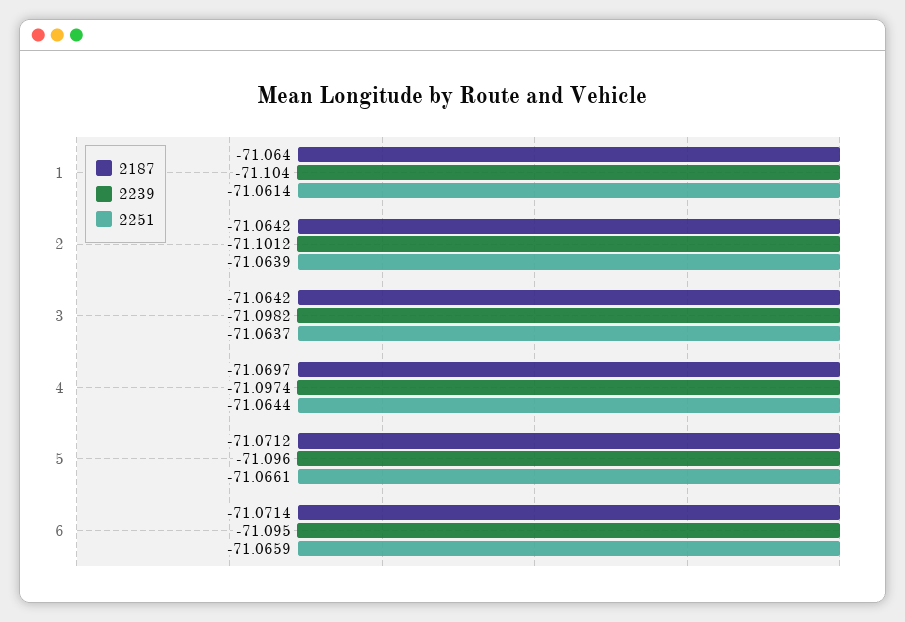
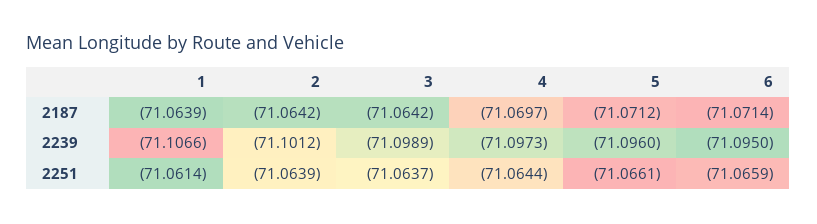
2187, 1: -71.064 -> -71.0639
2239, 1: -71.104 -> -71.1066
2239, 3: -71.0982 -> -71.0989
2239, 4: -71.0974 -> -71.0973

